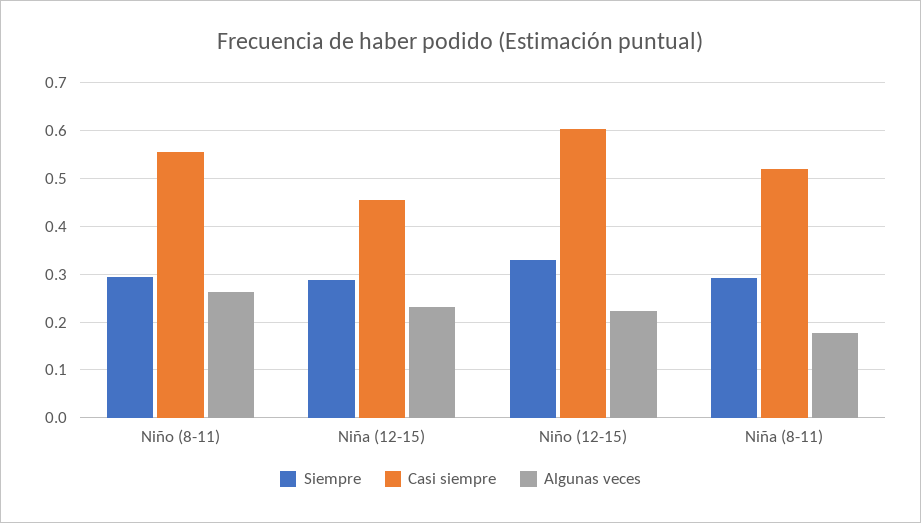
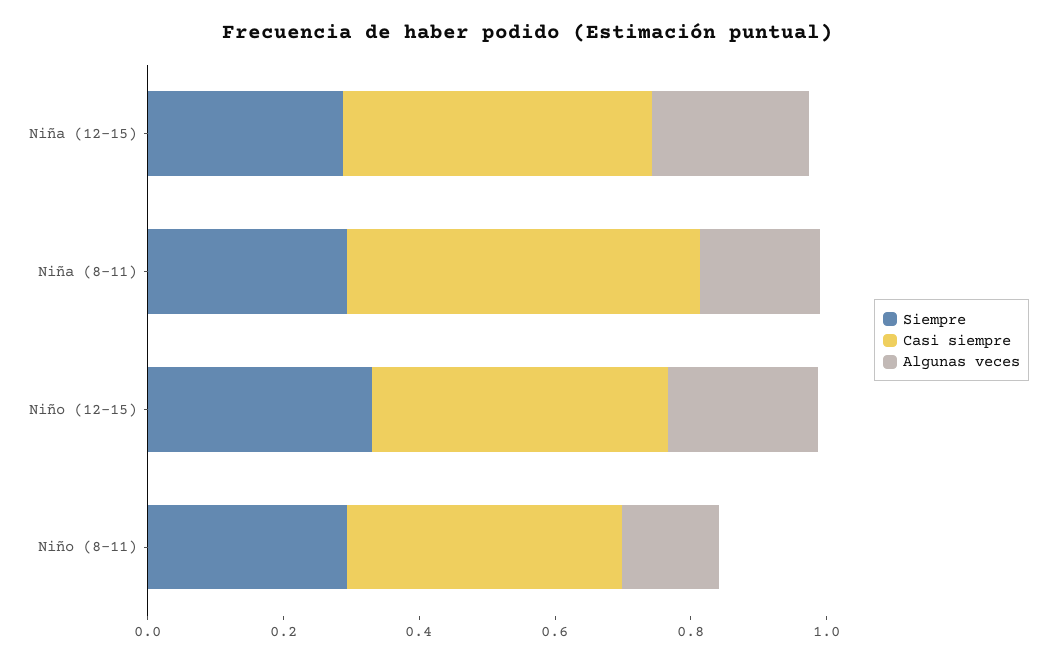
Casi siempre, Niño (8-11): 0.56 -> 0.4
Algunas veces, Niño (8-11): 0.26 -> 0.15
Casi siempre, Niño (12-15): 0.6 -> 0.45

